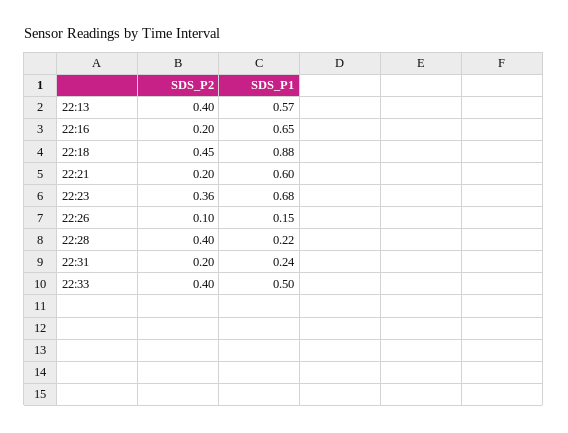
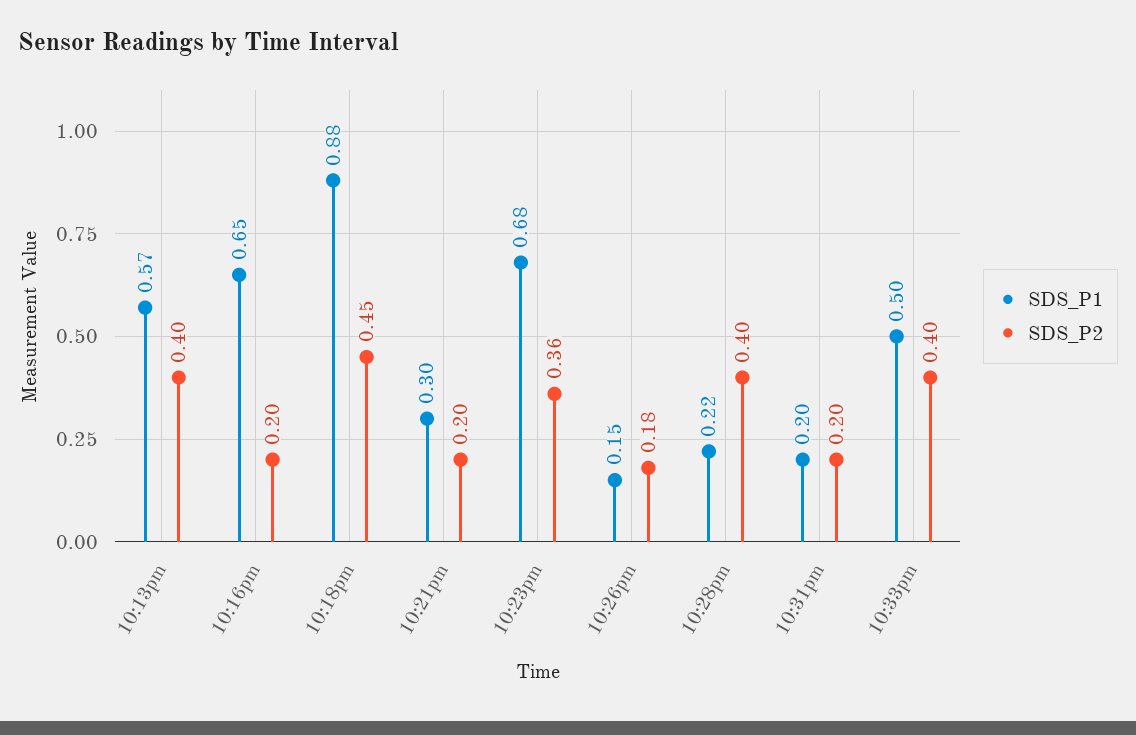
SDS_P1, 22:21: 0.6 -> 0.3
SDS_P2, 22:26: 0.1 -> 0.18
SDS_P1, 22:31: 0.24 -> 0.2

